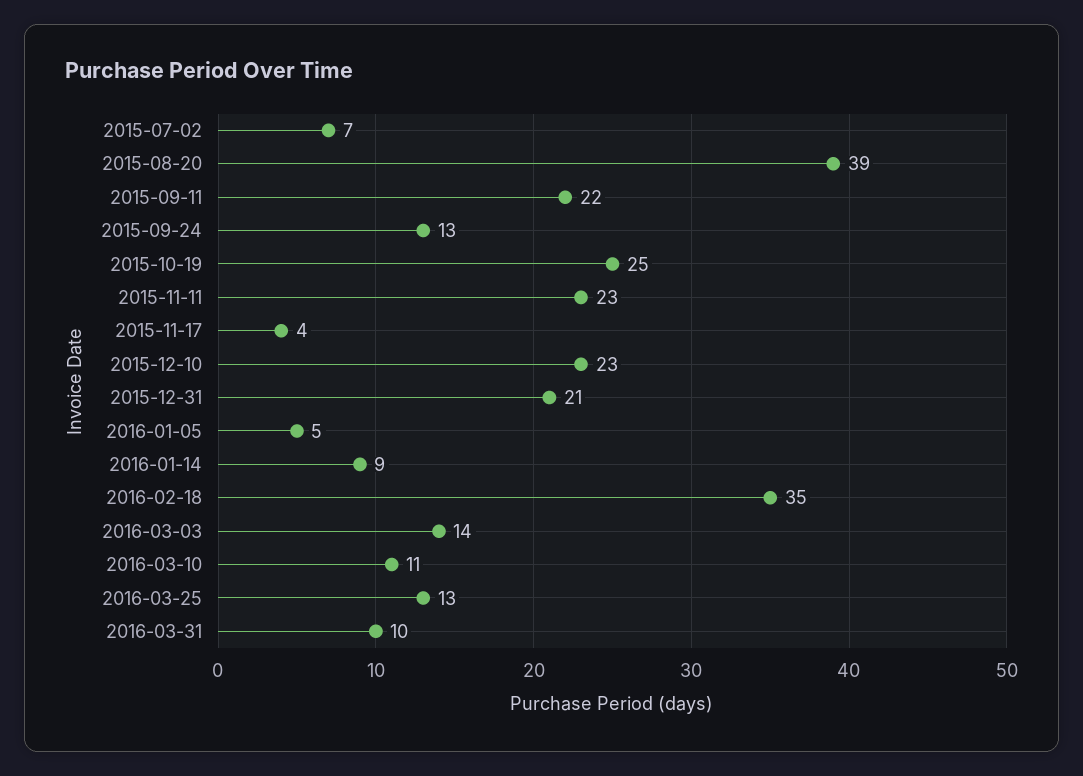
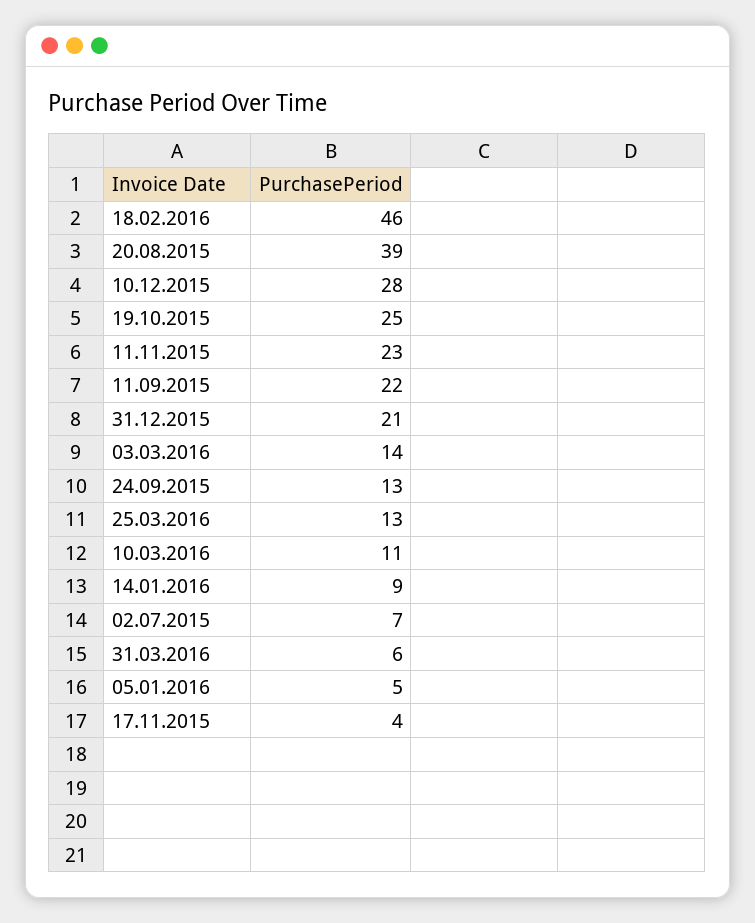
2015-12-10: 23 -> 28
2016-02-18: 35 -> 46
2016-03-31: 10 -> 6

